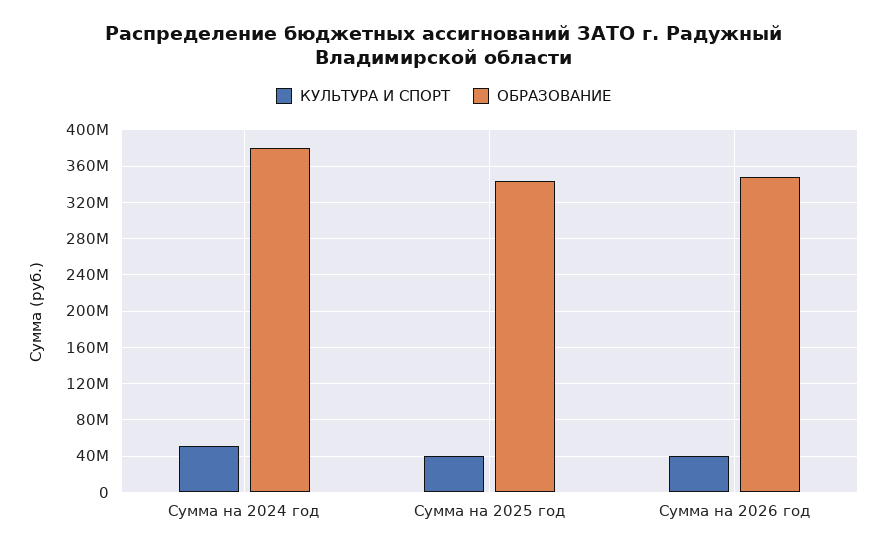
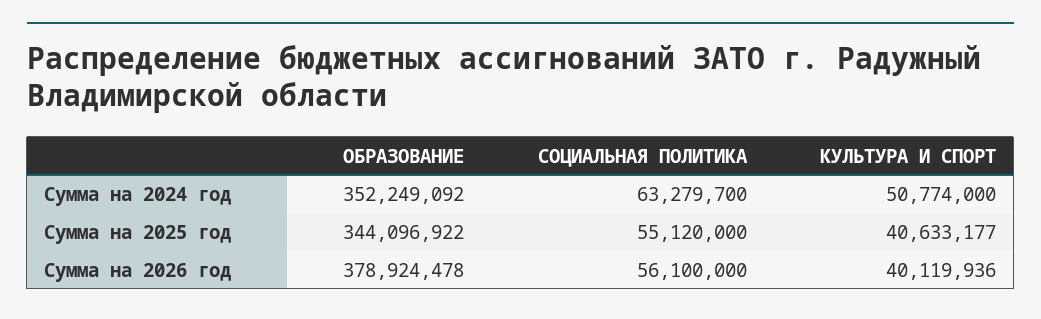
ОБРАЗОВАНИЕ, Сумма на 2024 год: 380000000 -> 352249092
ОБРАЗОВАНИЕ, Сумма на 2026 год: 350000000 -> 378924478
СОЦИАЛЬНАЯ ПОЛИТИКА, Сумма на 2024 год: none -> 63279700
СОЦИАЛЬНАЯ ПОЛИТИКА, Сумма на 2025 год: none -> 55120000
СОЦИАЛЬНАЯ ПОЛИТИКА, Сумма на 2026 год: none -> 56100000

